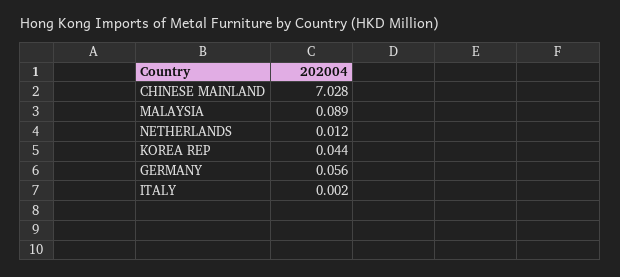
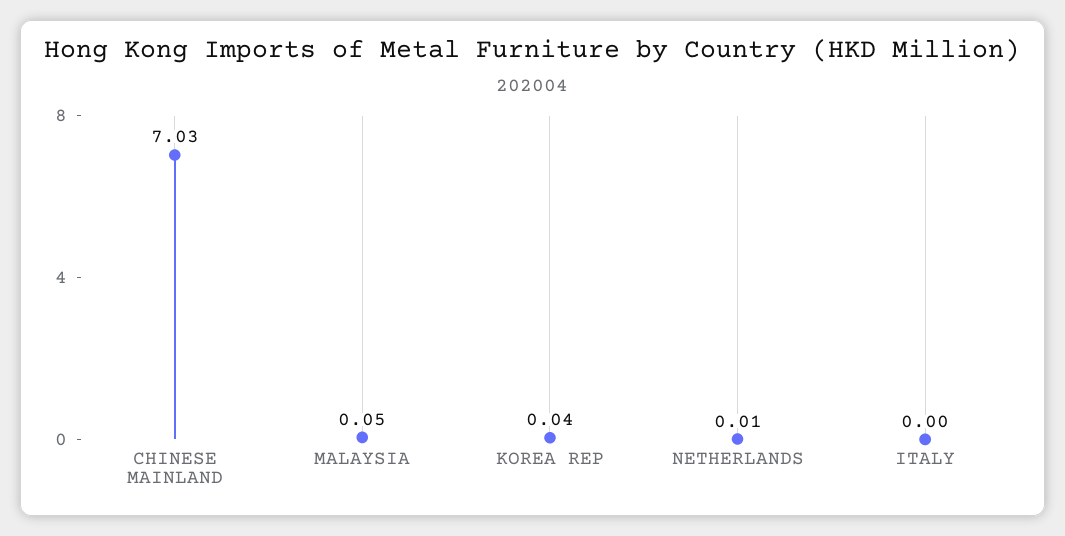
MALAYSIA: 0.089 -> 0.05
GERMANY: 0.056 -> none

